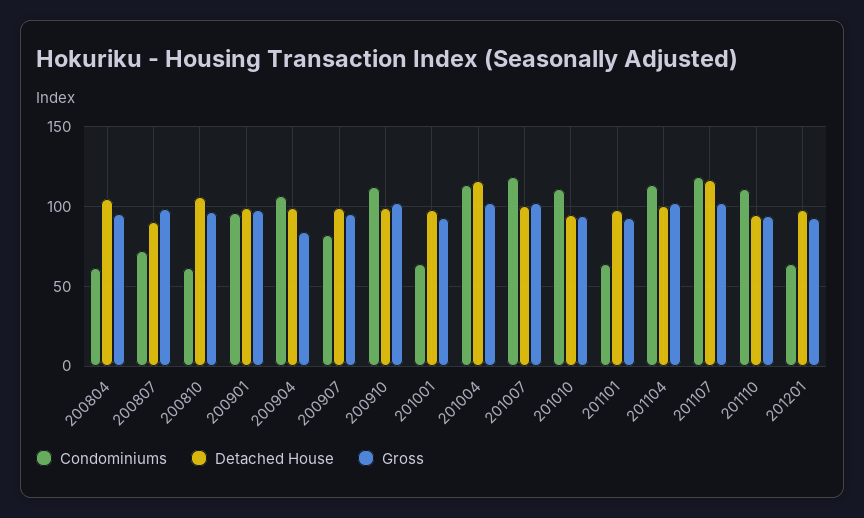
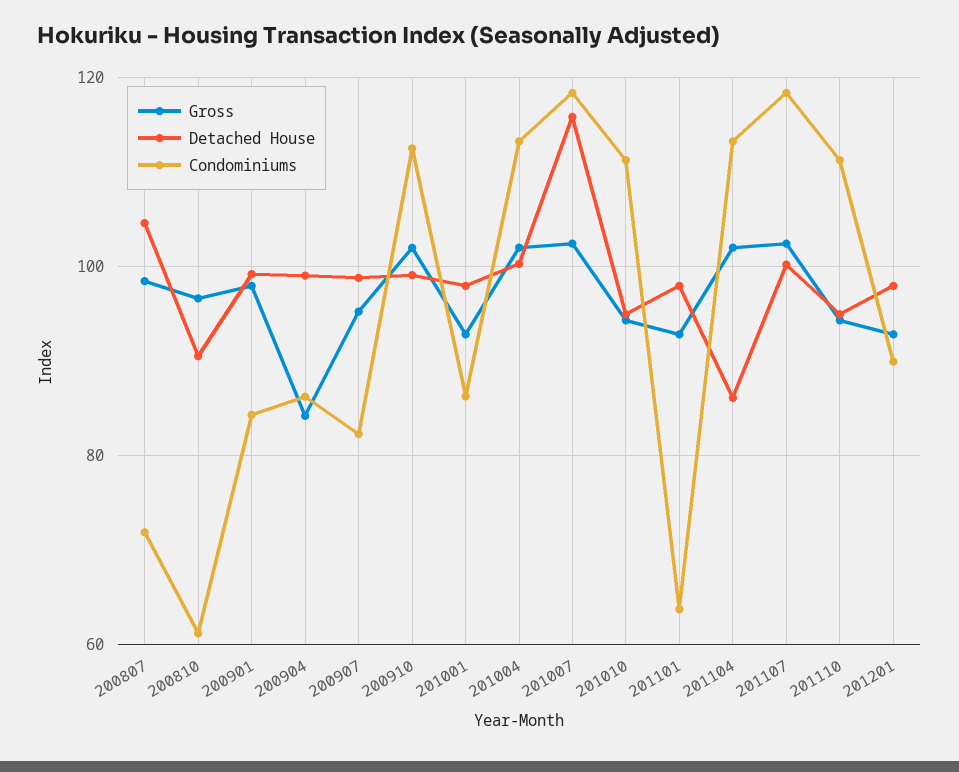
Condominiums, 200804: 60 -> none
Detached House, 200804: 105 -> none
Gross, 200804: 95 -> none
Detached House, 200807: 90 -> 104
Detached House, 200810: 105 -> 90
Condominiums, 200901: 95 -> 84
Condominiums, 200904: 105 -> 86
Condominiums, 201001: 65 -> 86
Detached House, 201004: 115 -> 100
Detached House, 201007: 100 -> 116
Detached House, 201104: 100 -> 86
Detached House, 201107: 115 -> 100
Condominiums, 201201: 65 -> 90

